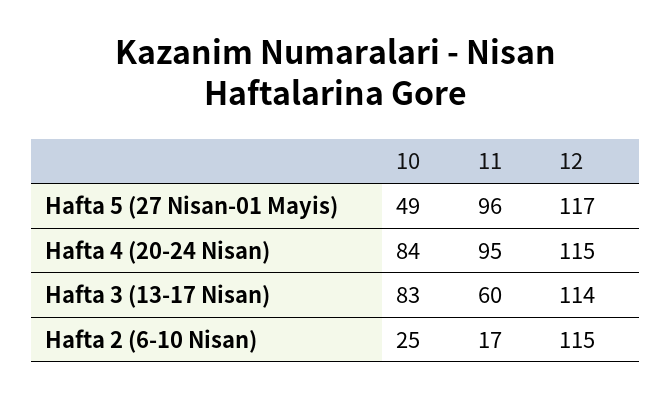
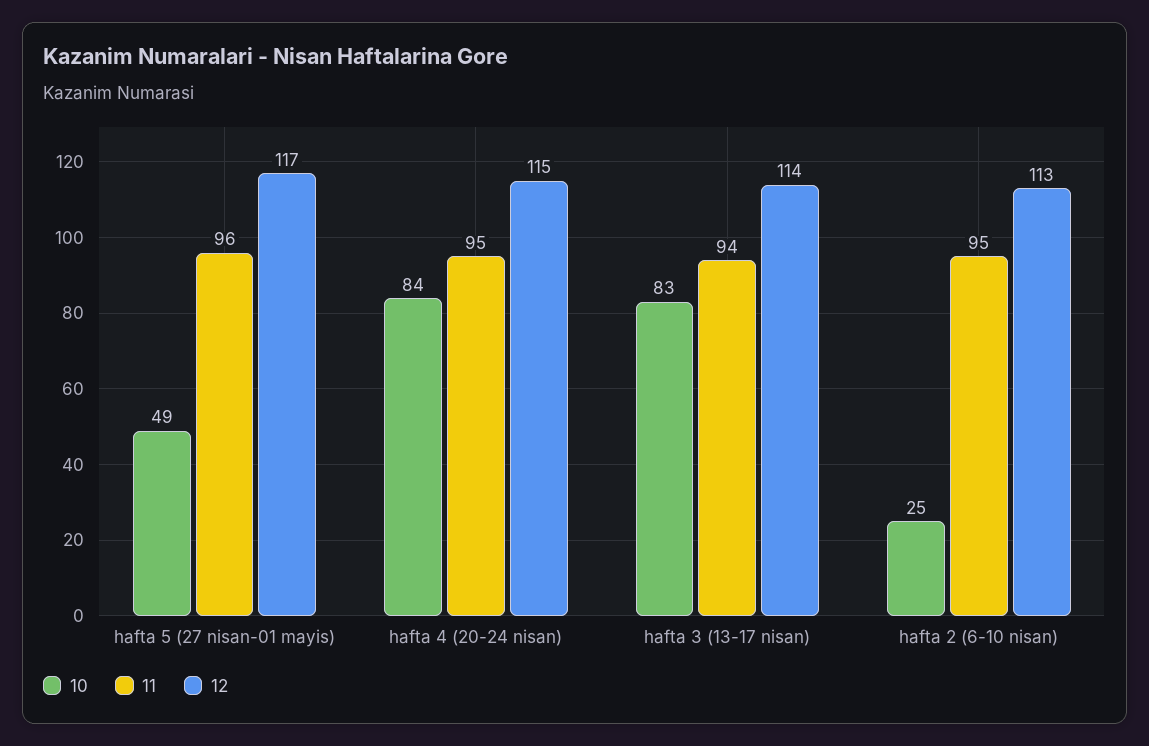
11, Hafta 3 (13-17 Nisan): 60 -> 94
11, Hafta 2 (6-10 Nisan): 17 -> 95
12, Hafta 2 (6-10 Nisan): 115 -> 113

